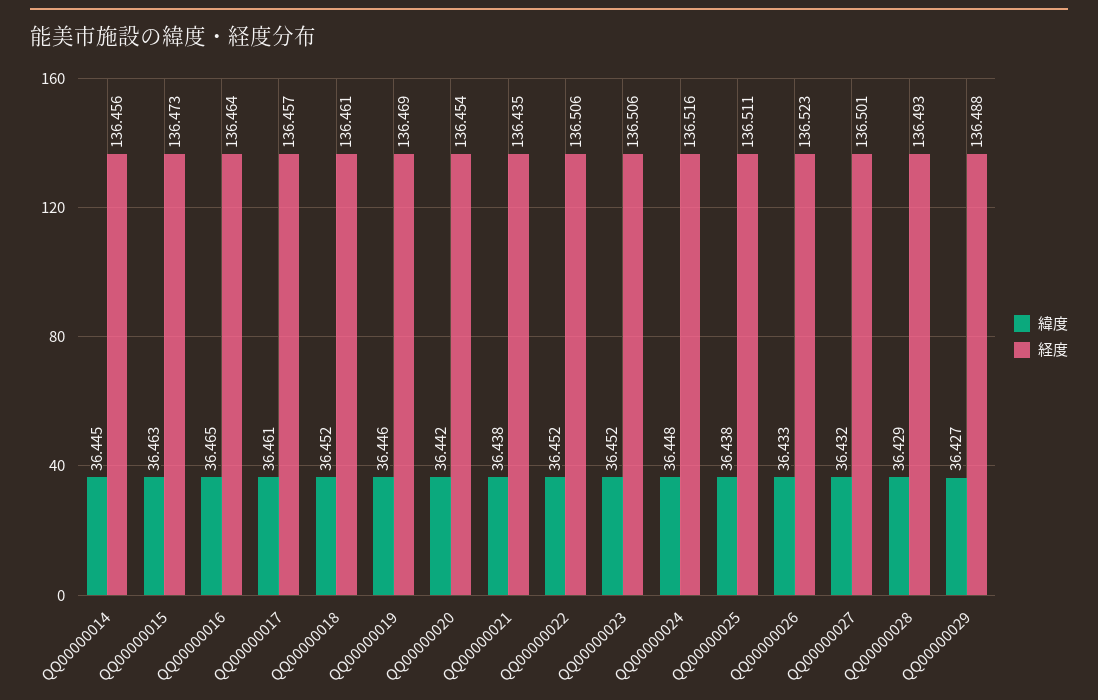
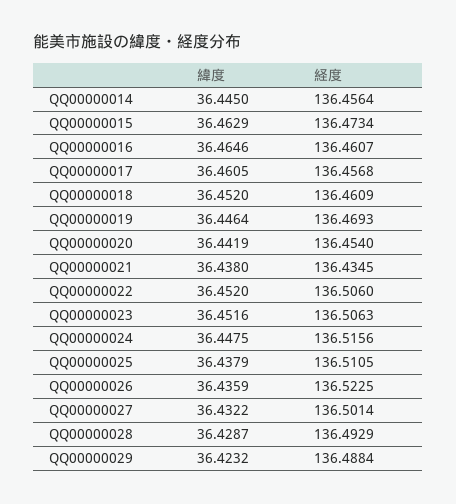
経度, QQ00000016: 136.464 -> 136.4607
緯度, QQ00000026: 36.433 -> 36.4359
緯度, QQ00000029: 36.427 -> 36.4232

